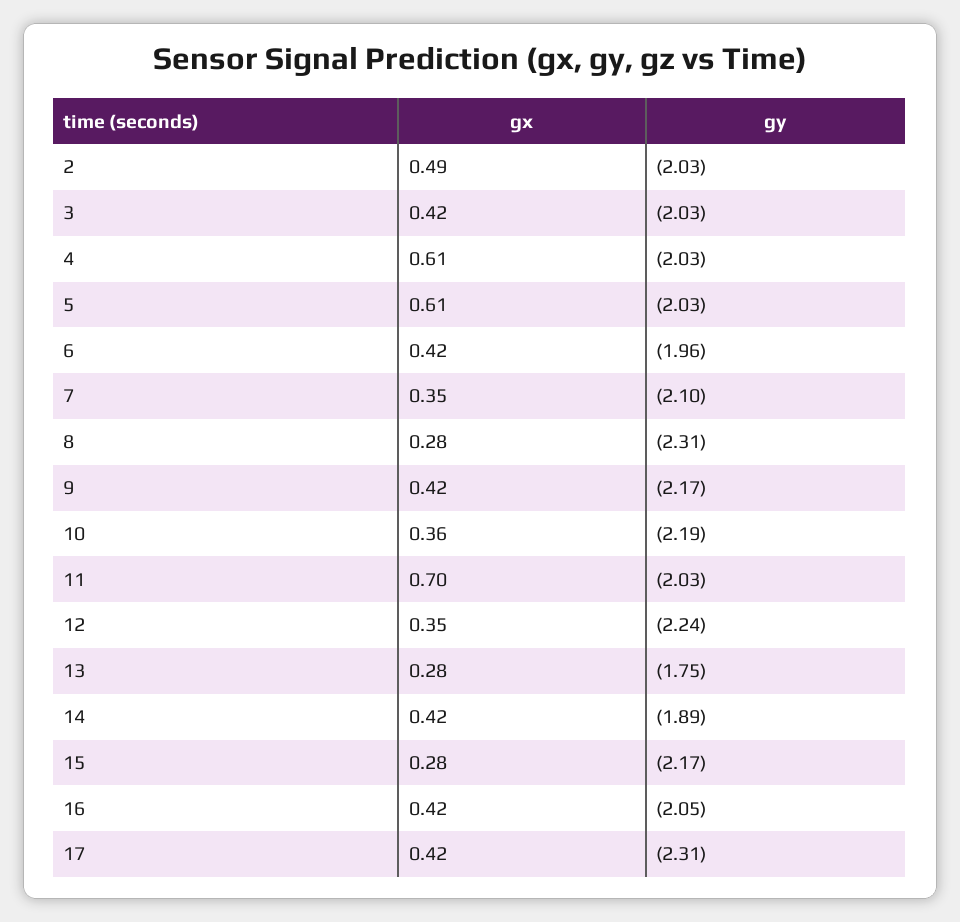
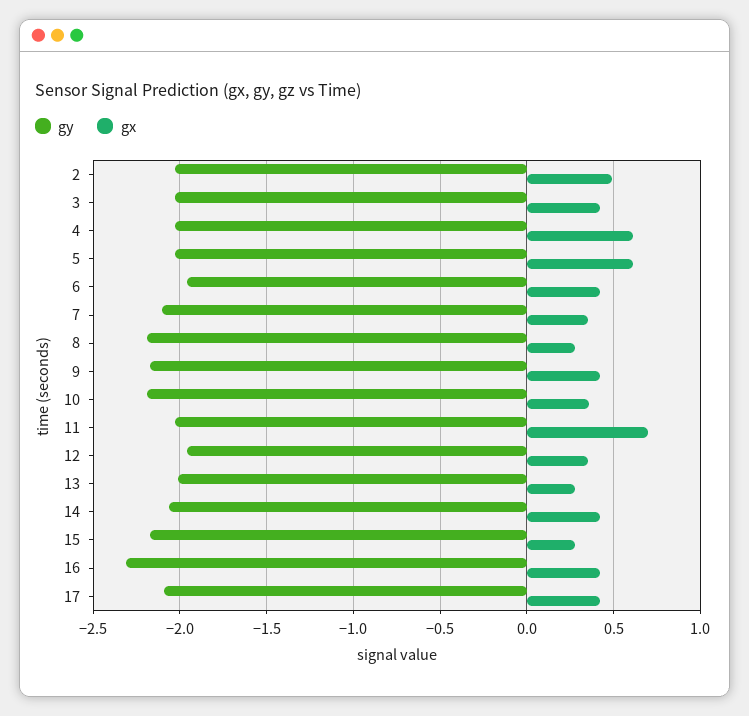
gy, 8: -2.31 -> -2.2
gy, 12: -2.24 -> -1.95
gy, 13: -1.75 -> -2
gy, 14: -1.89 -> -2.05
gy, 16: -2.05 -> -2.3
gy, 17: -2.31 -> -2.1

